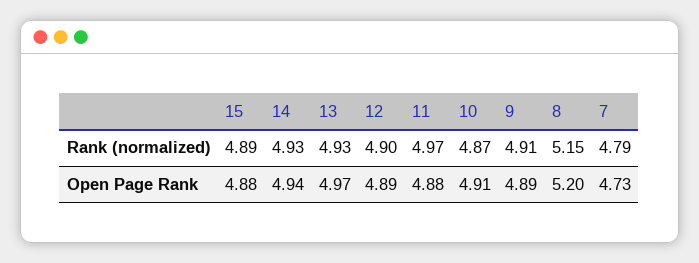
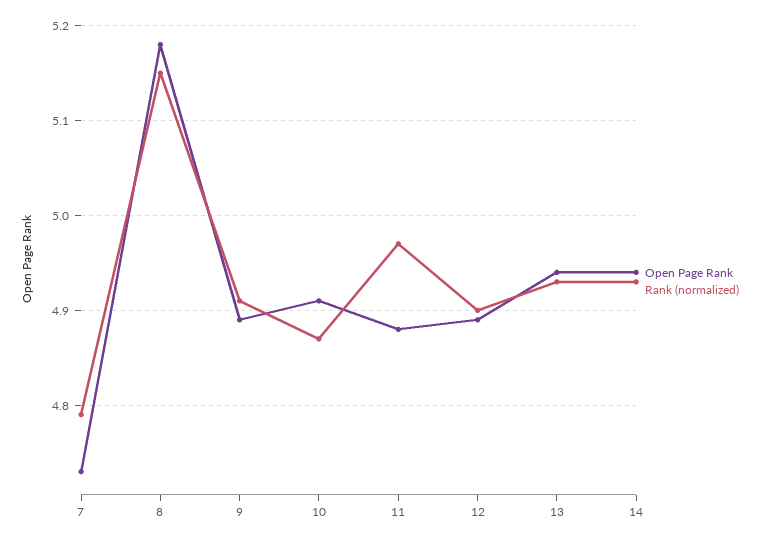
Rank (normalized), 15: 4.89 -> none
Open Page Rank, 15: 4.88 -> none
Open Page Rank, 13: 4.97 -> 4.94
Open Page Rank, 8: 5.2 -> 5.18

